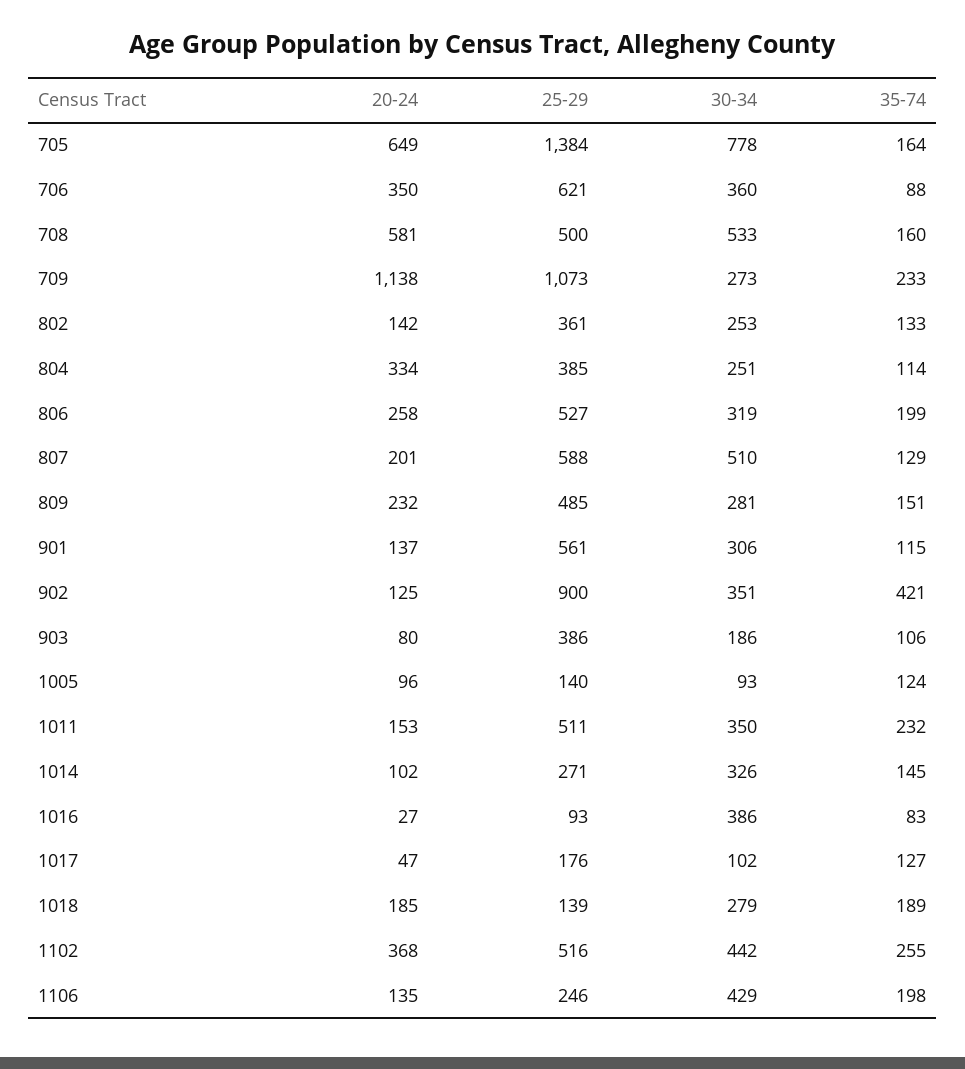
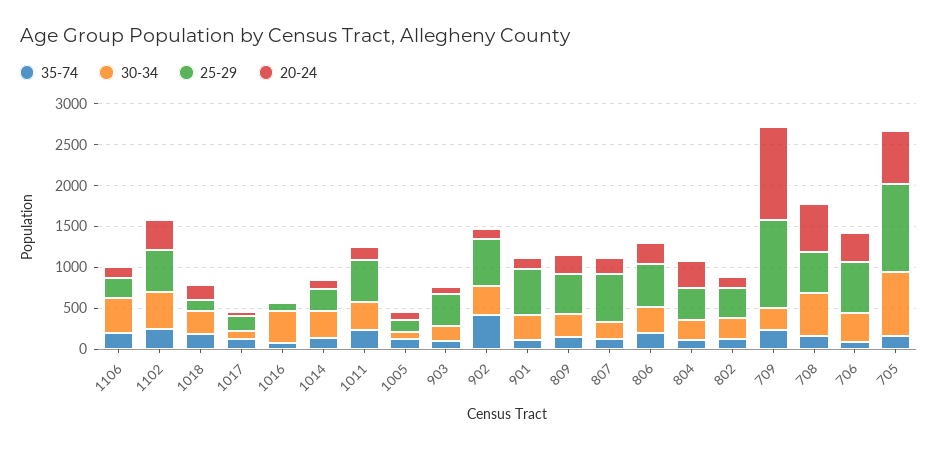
25-29, 705: 1384 -> 1100
30-34, 807: 510 -> 200
25-29, 902: 900 -> 600

